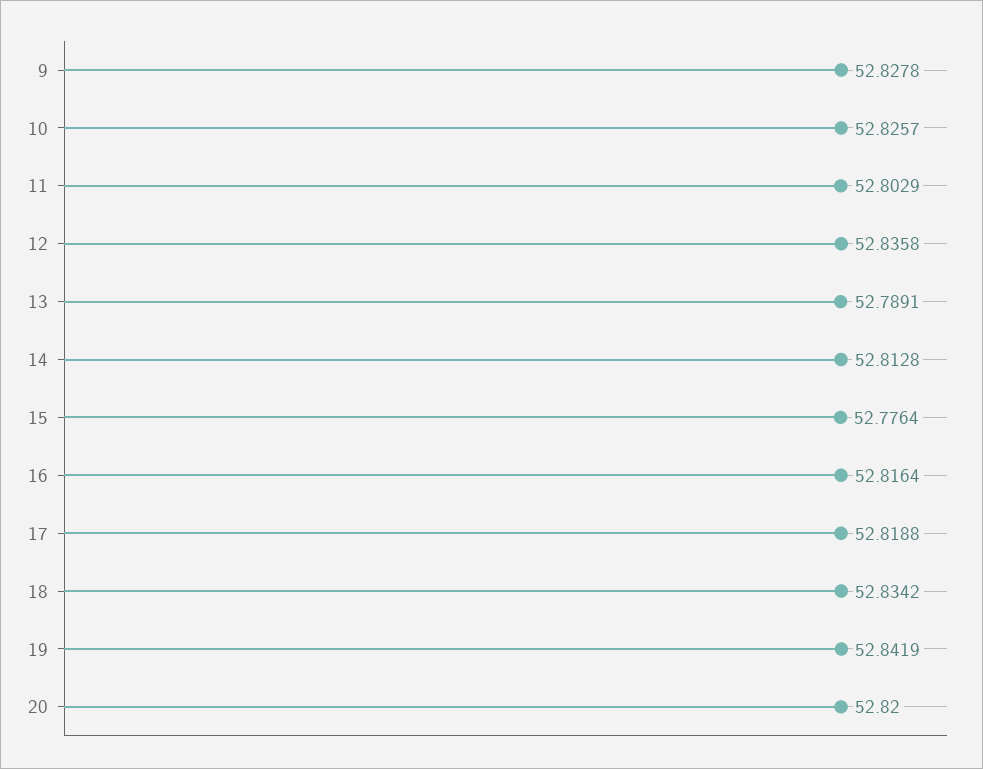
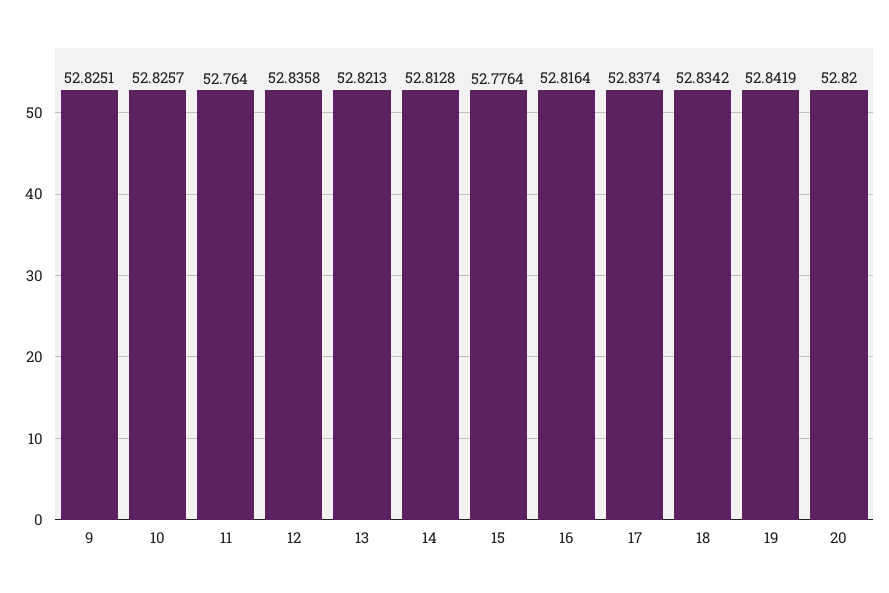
9: 52.8278 -> 52.8251
11: 52.8029 -> 52.764
13: 52.7891 -> 52.8213
17: 52.8188 -> 52.8374

